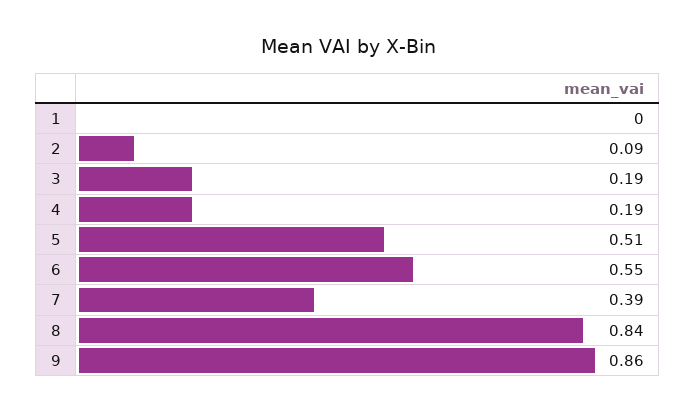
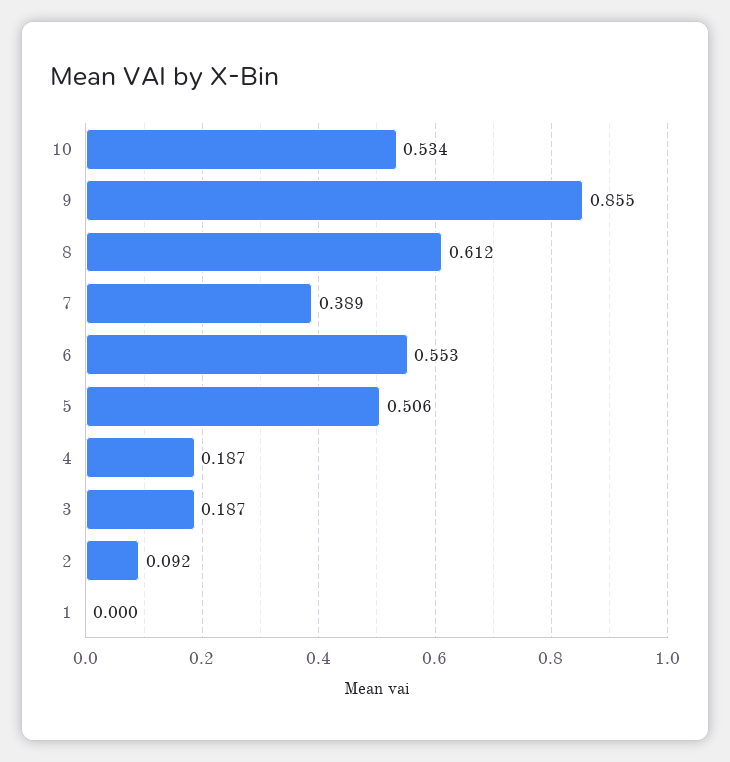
8: 0.84 -> 0.612
10: none -> 0.534

